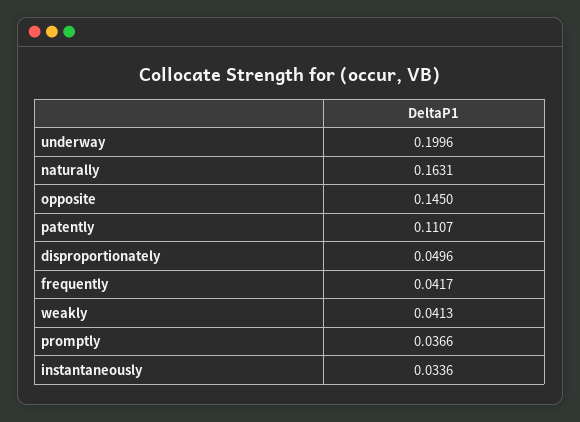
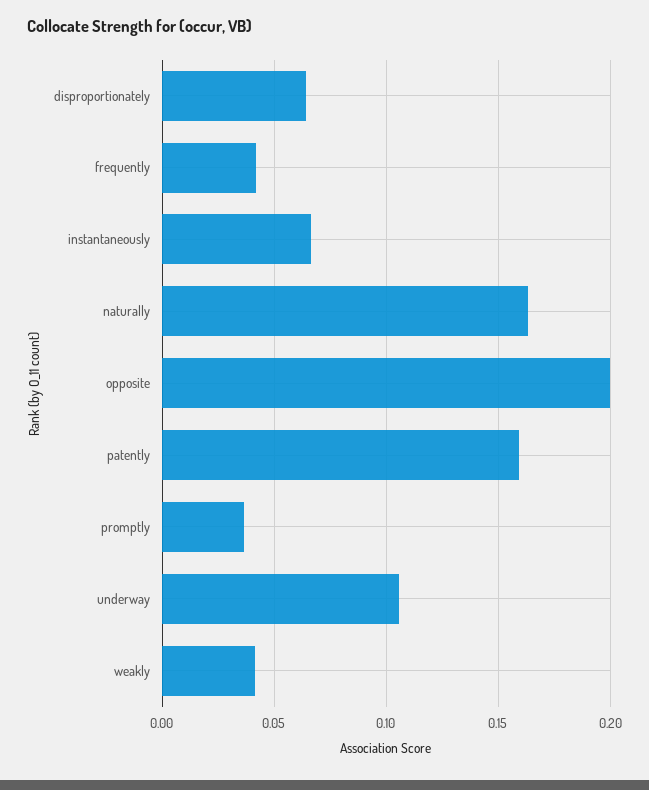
underway: 0.1996 -> 0.105
opposite: 0.145 -> 0.2
patently: 0.1107 -> 0.16
disproportionately: 0.0496 -> 0.065
instantaneously: 0.0336 -> 0.065

